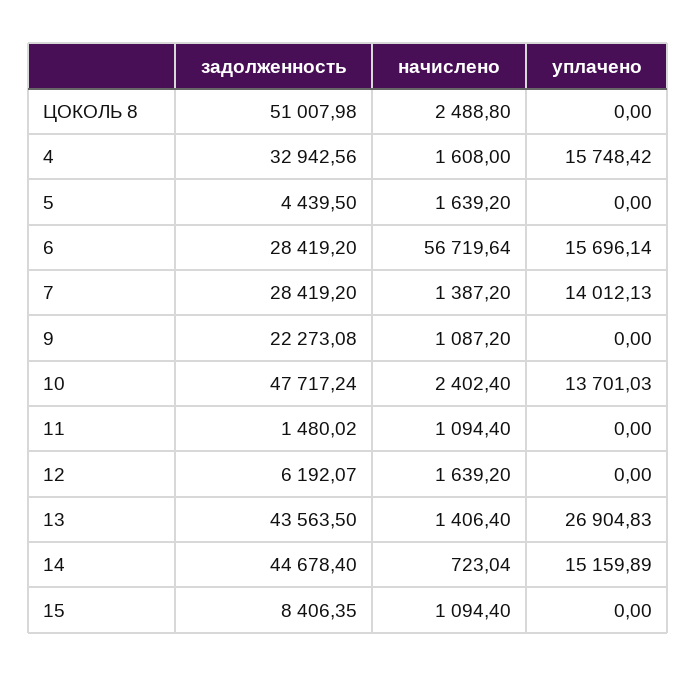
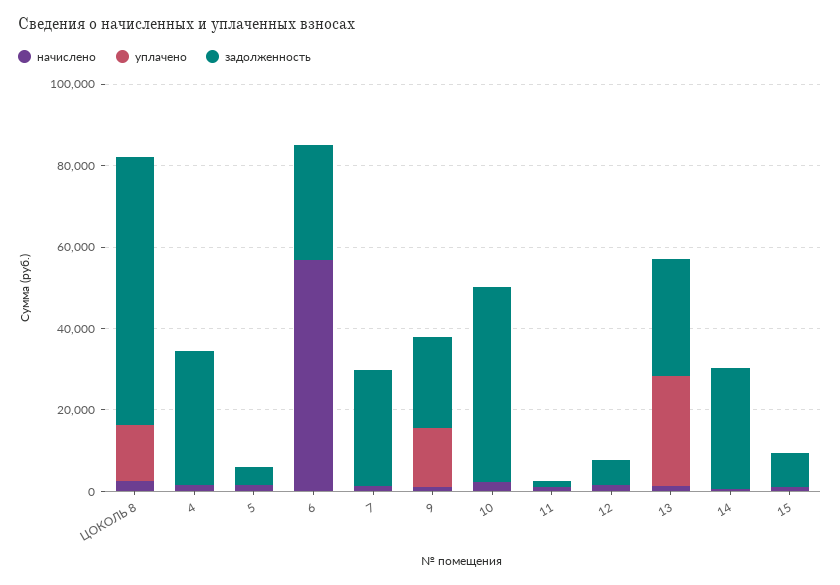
задолженность, ЦОКОЛЬ 8: 51007.98 -> 65000
уплачено, ЦОКОЛЬ 8: 0 -> 15000
уплачено, 4: 15748.42 -> 0
уплачено, 6: 15696.14 -> 0
уплачено, 7: 14012.13 -> 0
уплачено, 9: 0 -> 15000
уплачено, 10: 13701.03 -> 0
задолженность, 13: 43563.5 -> 30000
задолженность, 14: 44678.4 -> 30000
уплачено, 14: 15159.89 -> 0

